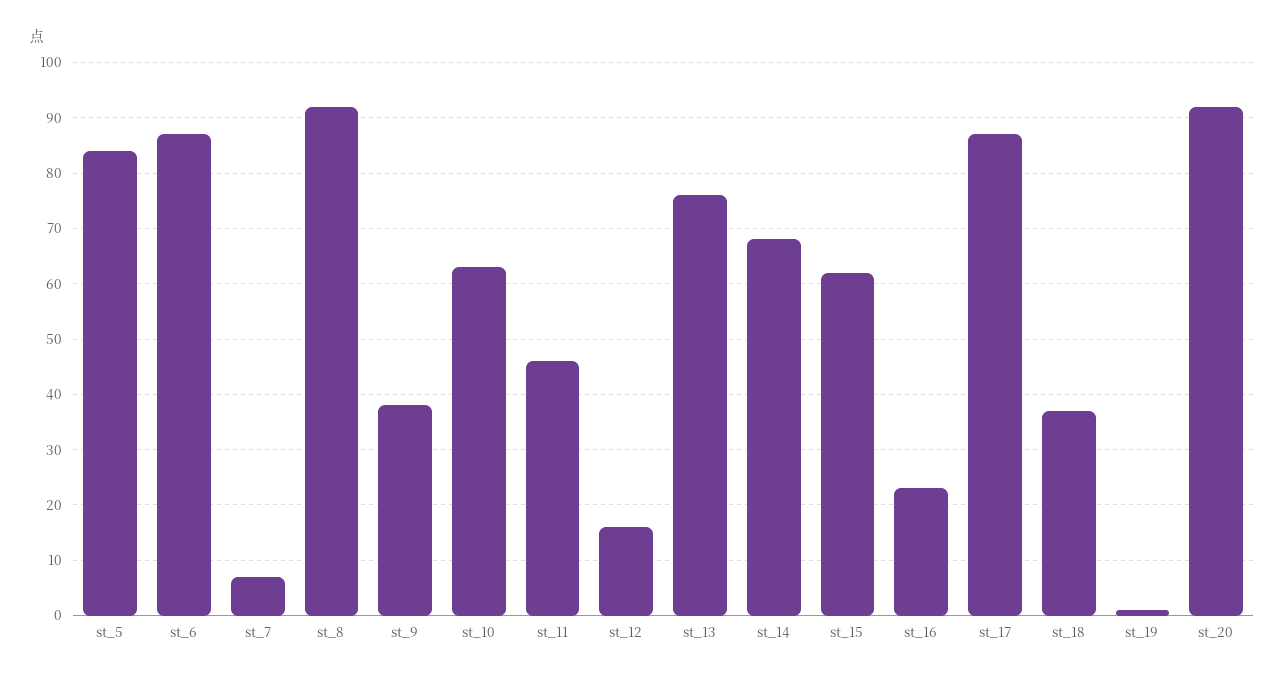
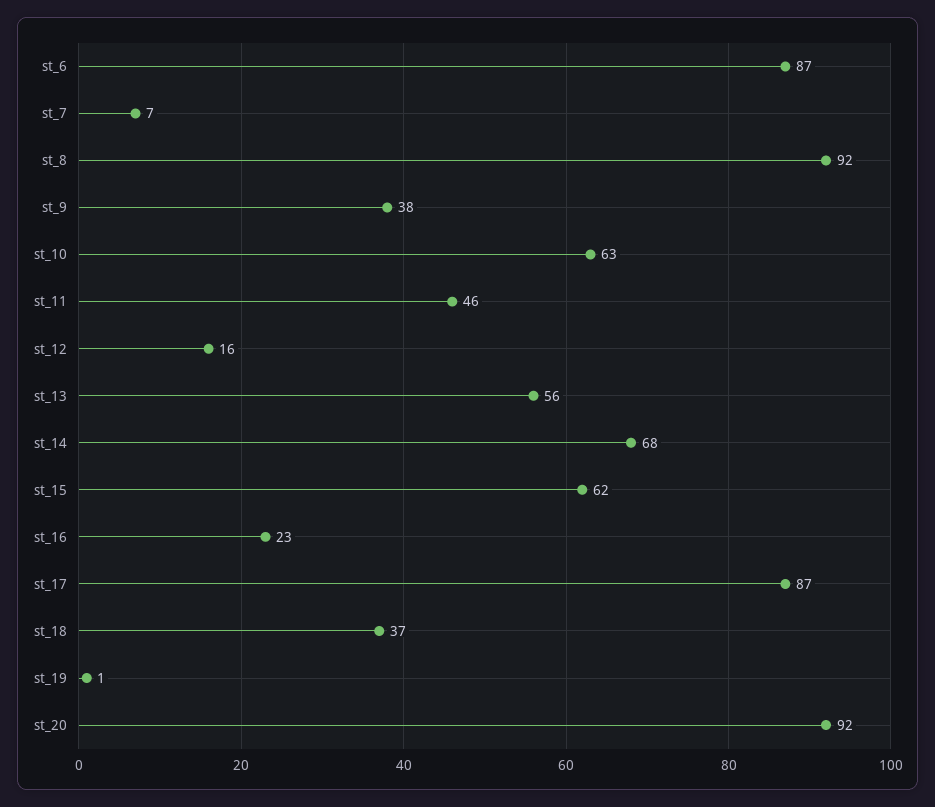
st_5: 85 -> none
st_13: 75 -> 56

